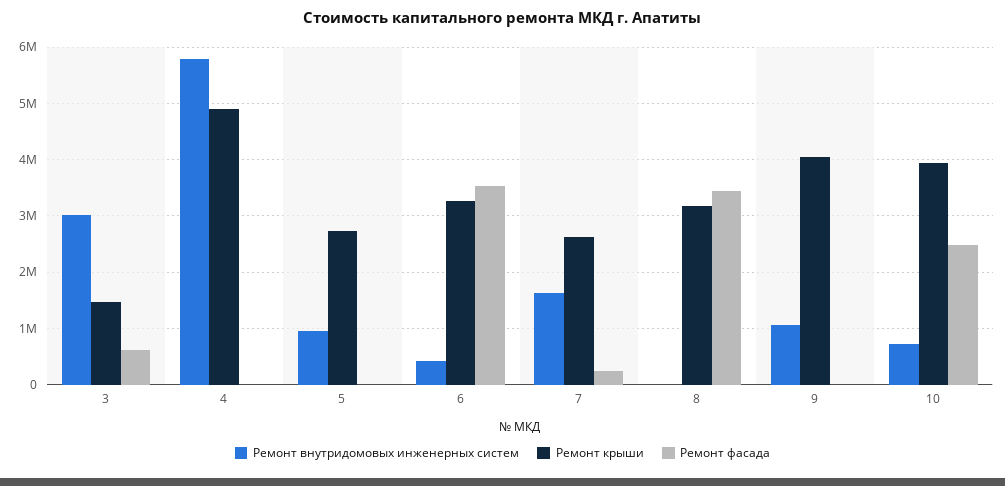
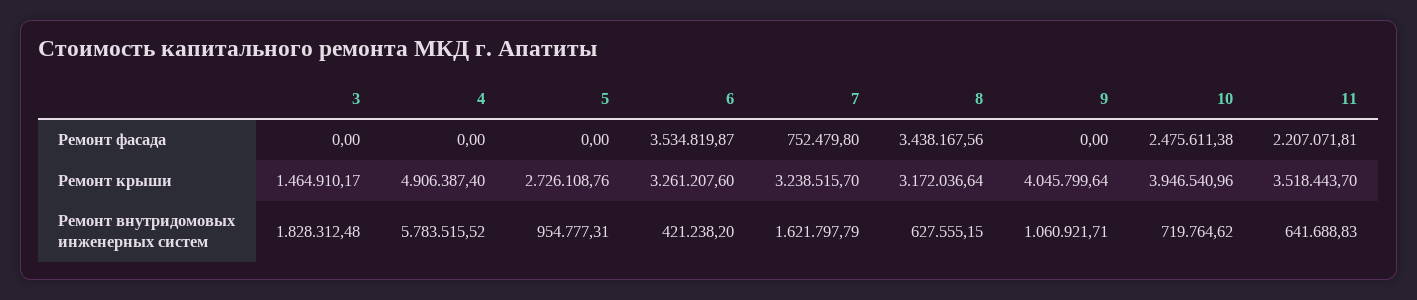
Ремонт внутридомовых инженерных систем, 3: 3000000 -> 1828312.48
Ремонт фасада, 3: 600000 -> 0
Ремонт крыши, 7: 2600000 -> 3238515.7
Ремонт фасада, 7: 200000 -> 752479.8
Ремонт внутридомовых инженерных систем, 8: 0 -> 627555.15
Ремонт фасада, 11: none -> 2207071.81
Ремонт крыши, 11: none -> 3518443.7
Ремонт внутридомовых инженерных систем, 11: none -> 641688.83

